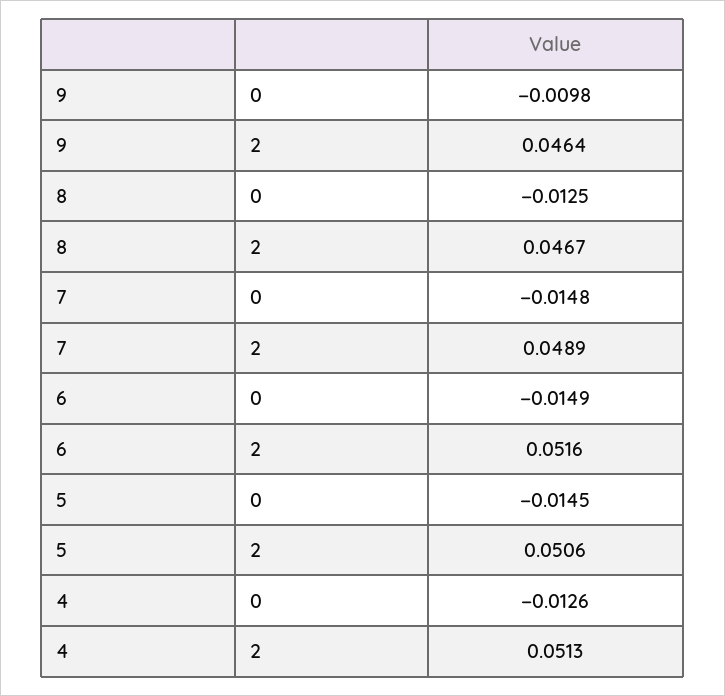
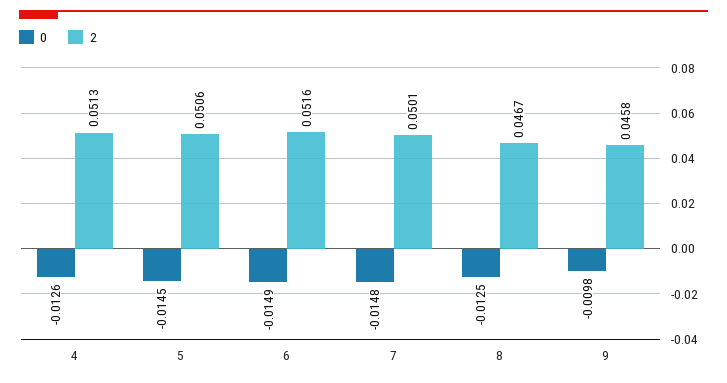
2, 9: 0.0464 -> 0.0458
2, 7: 0.0489 -> 0.0501

